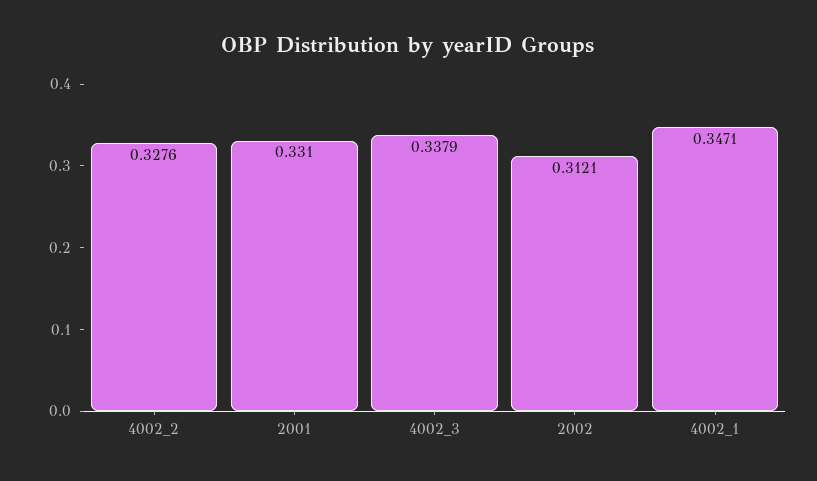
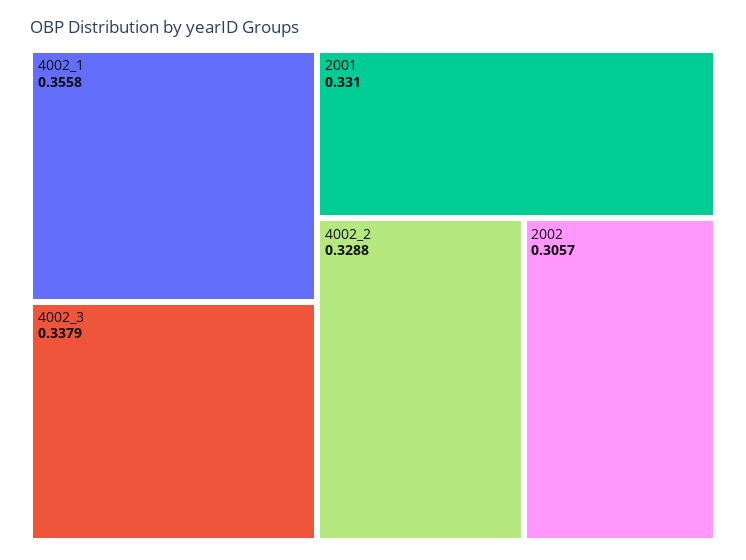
4002_2: 0.3276 -> 0.3288
2002: 0.3121 -> 0.3057
4002_1: 0.3471 -> 0.3558

